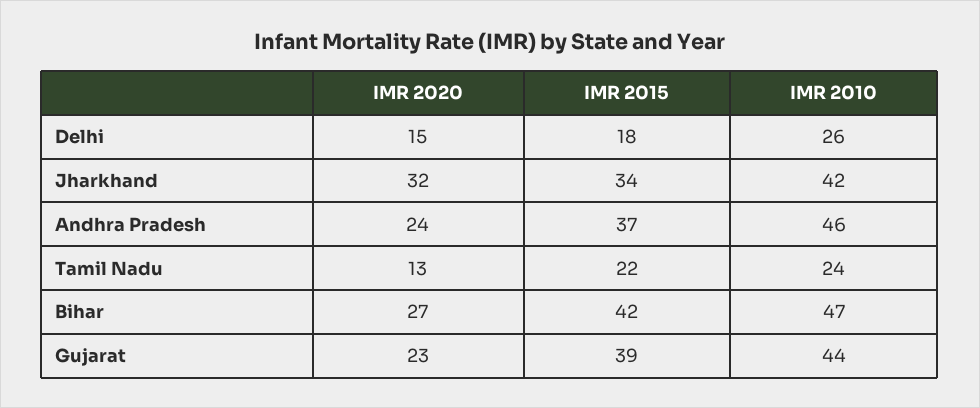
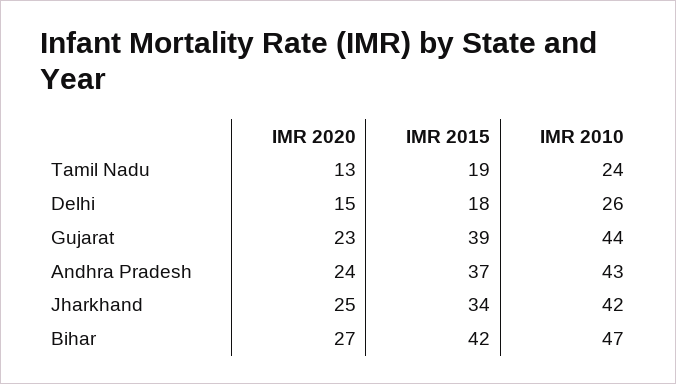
IMR 2020, Jharkhand: 32 -> 25
IMR 2010, Andhra Pradesh: 46 -> 43
IMR 2015, Tamil Nadu: 22 -> 19

